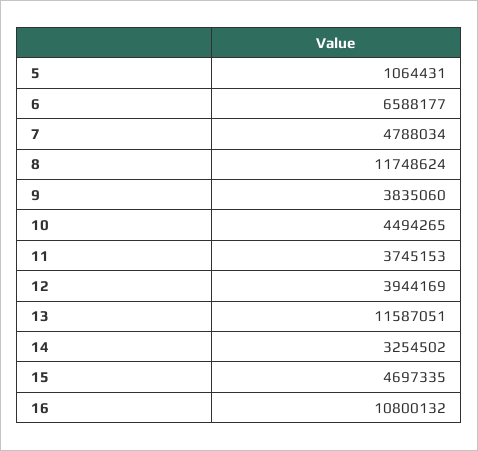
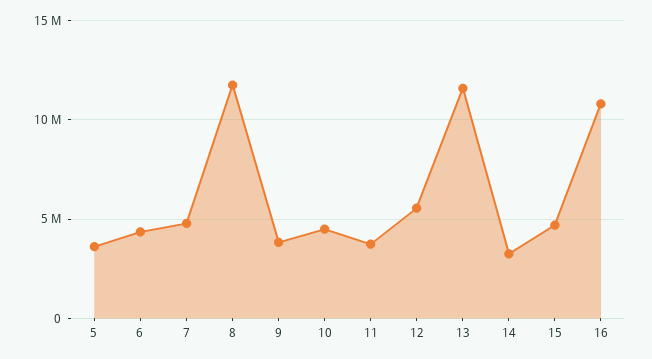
5: 1064431 -> 3500000
6: 6588177 -> 4500000
12: 3944169 -> 5500000

